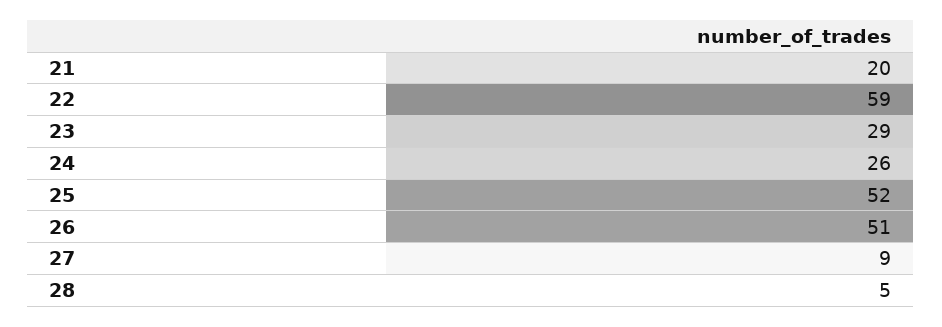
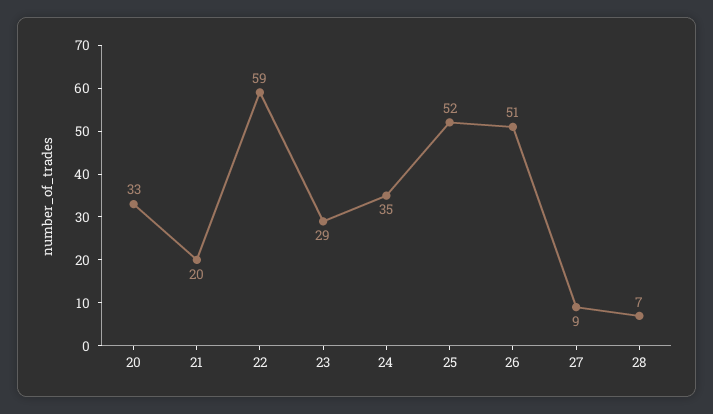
24: 26 -> 35
28: 5 -> 7
20: none -> 33

